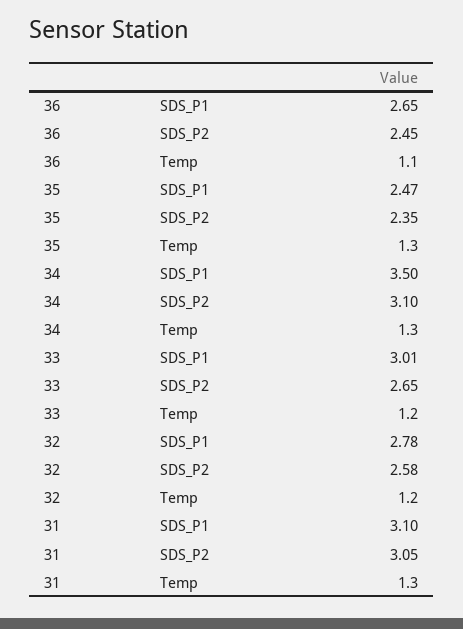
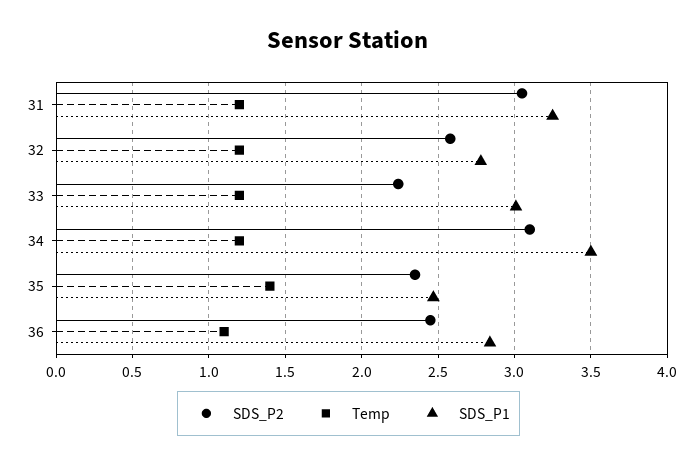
SDS_P1, 36: 2.65 -> 2.85
Temp, 35: 1.3 -> 1.4
Temp, 34: 1.3 -> 1.2
SDS_P2, 33: 2.65 -> 2.25
SDS_P1, 31: 3.1 -> 3.25
Temp, 31: 1.3 -> 1.2

